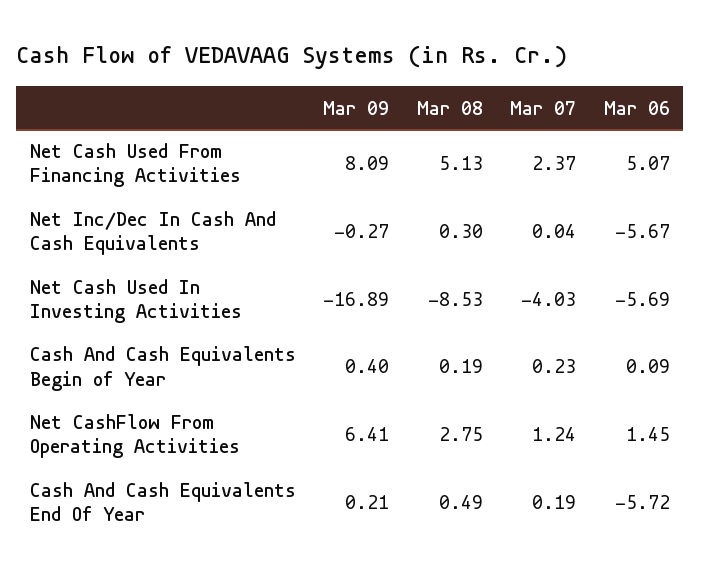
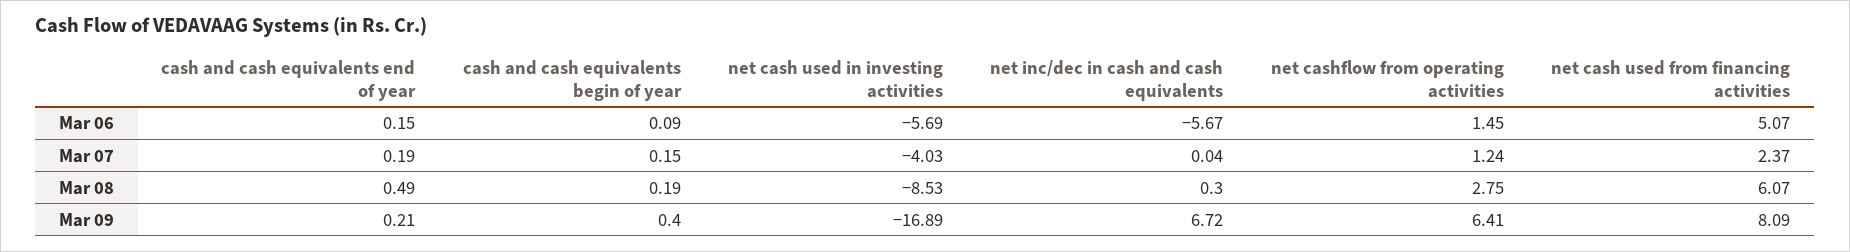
Mar 08, Net Cash Used From Financing Activities: 5.13 -> 6.07
Mar 09, Net Inc/Dec In Cash And Cash Equivalents: -0.27 -> 6.72
Mar 07, Cash And Cash Equivalents Begin of Year: 0.23 -> 0.15
Mar 06, Cash And Cash Equivalents End Of Year: -5.72 -> 0.15

